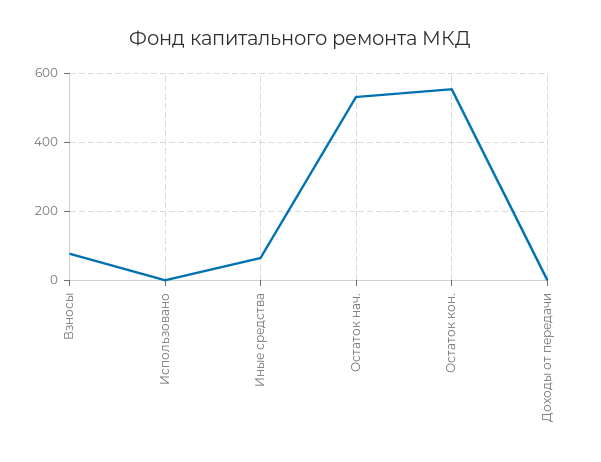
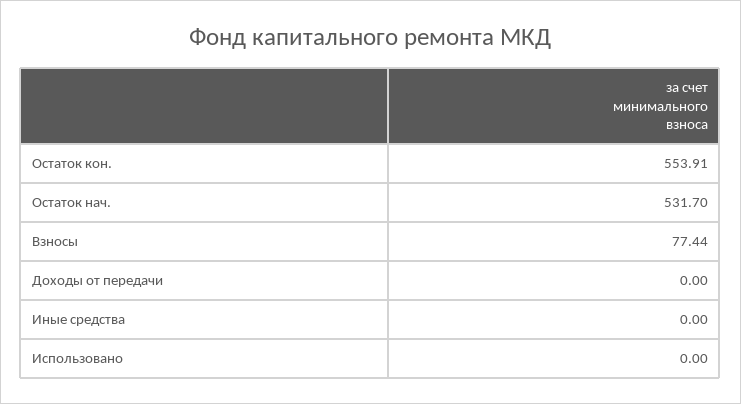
Иные средства: 60 -> 0

